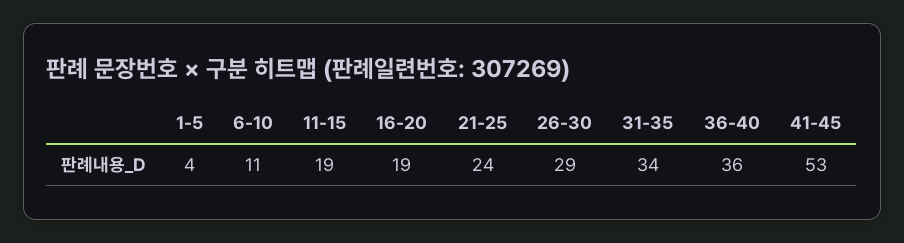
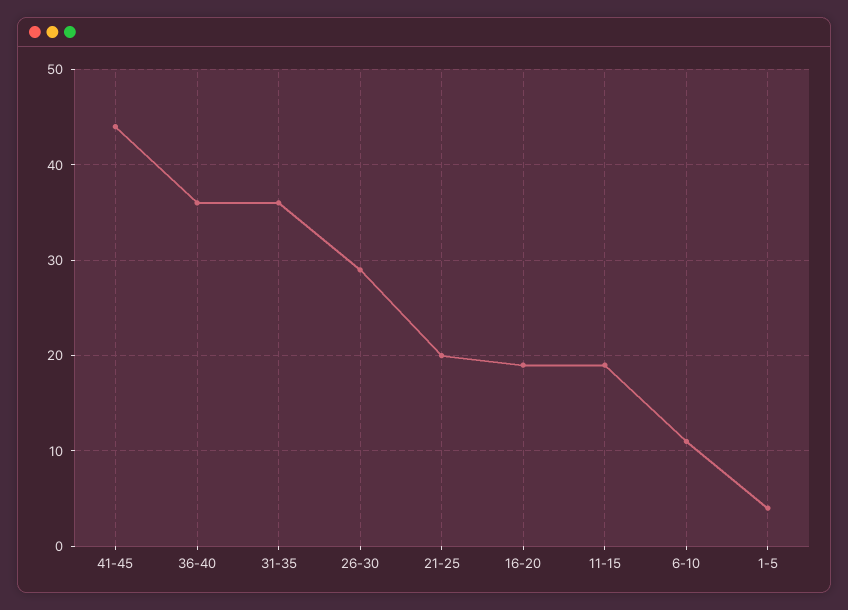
21-25: 24 -> 20
31-35: 34 -> 36
41-45: 53 -> 44

